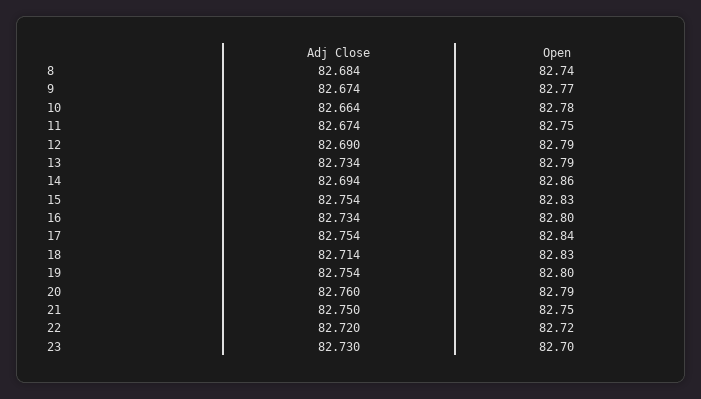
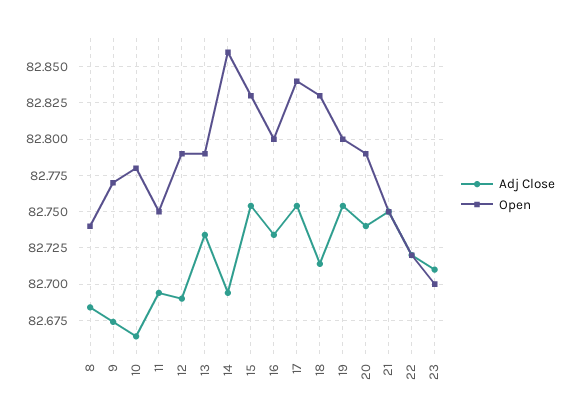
Adj Close, 11: 82.674 -> 82.695
Adj Close, 20: 82.76 -> 82.74
Adj Close, 23: 82.73 -> 82.71

